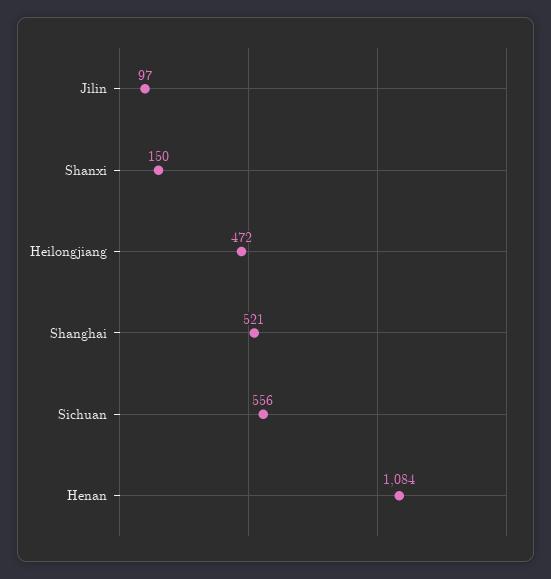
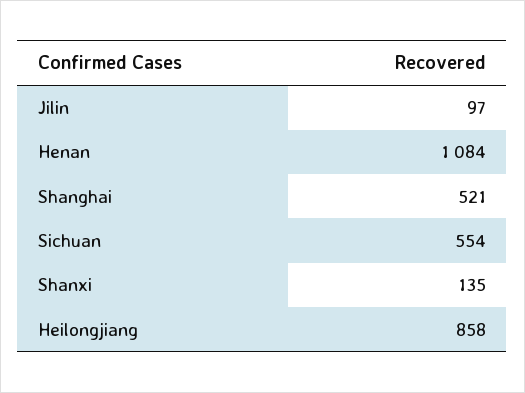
Shanxi: 150 -> 135
Heilongjiang: 472 -> 858
Sichuan: 556 -> 554

